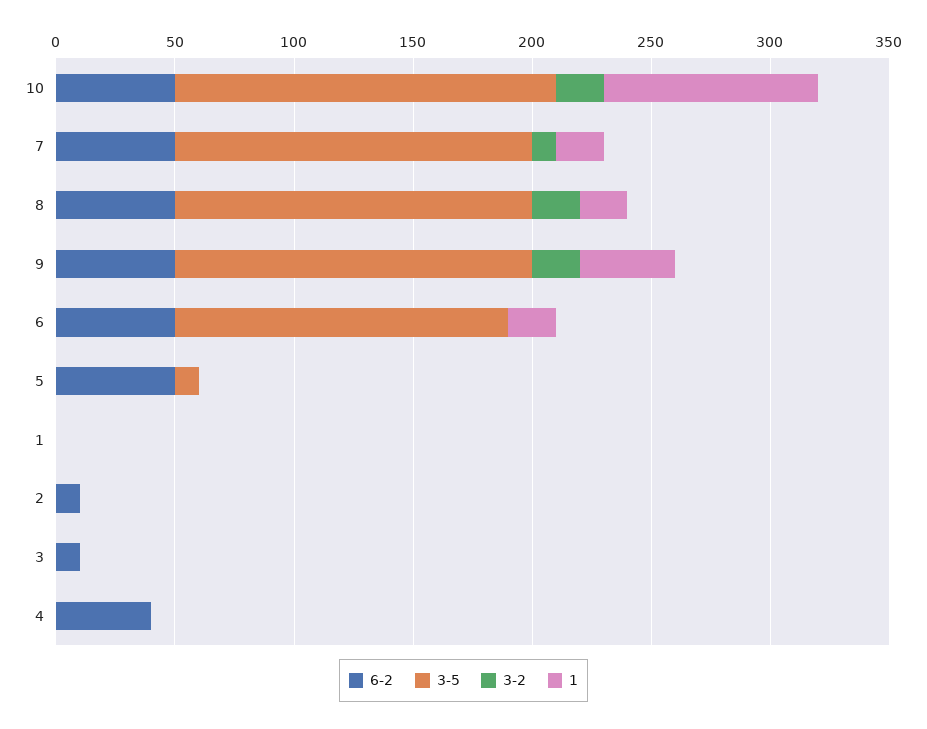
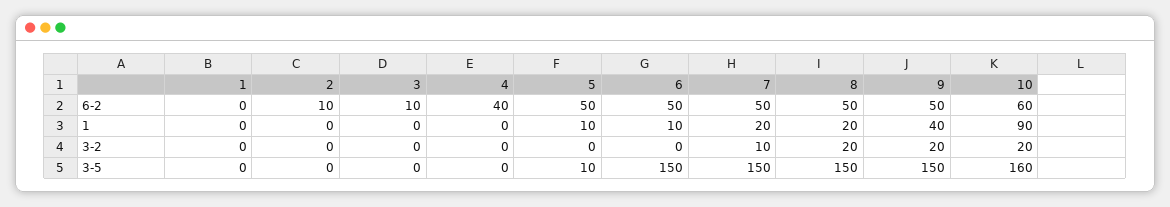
6-2, 10: 50 -> 60
3-5, 6: 140 -> 150
1, 6: 20 -> 10
1, 5: 0 -> 10

